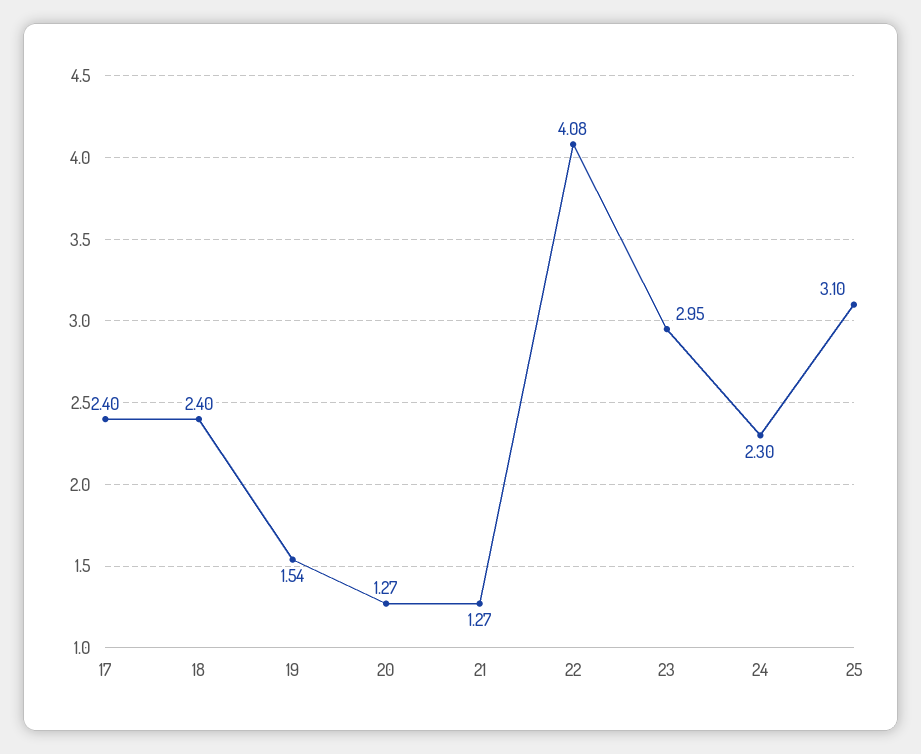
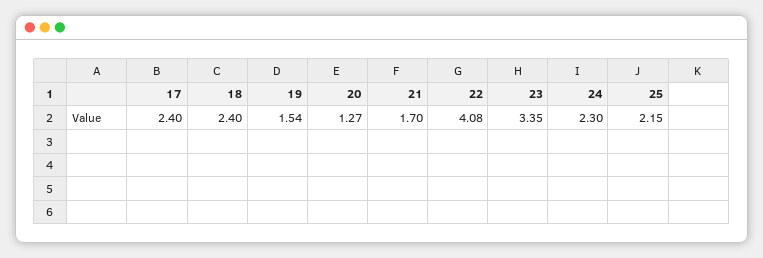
21: 1.27 -> 1.7
23: 2.95 -> 3.35
25: 3.1 -> 2.15

